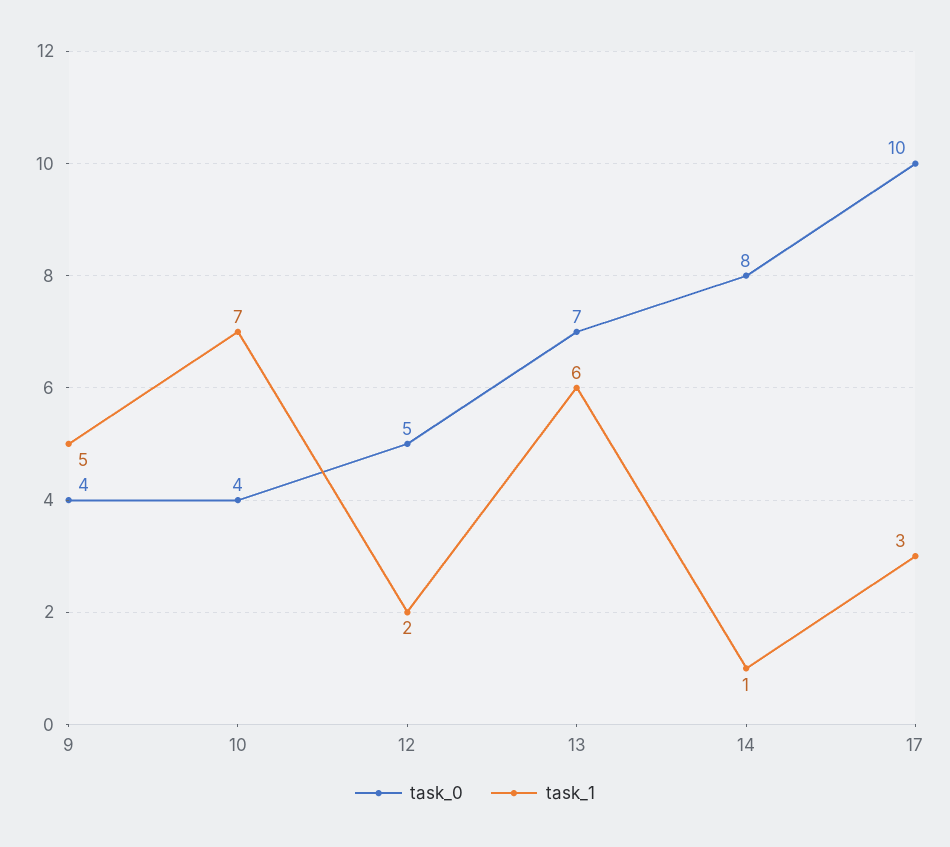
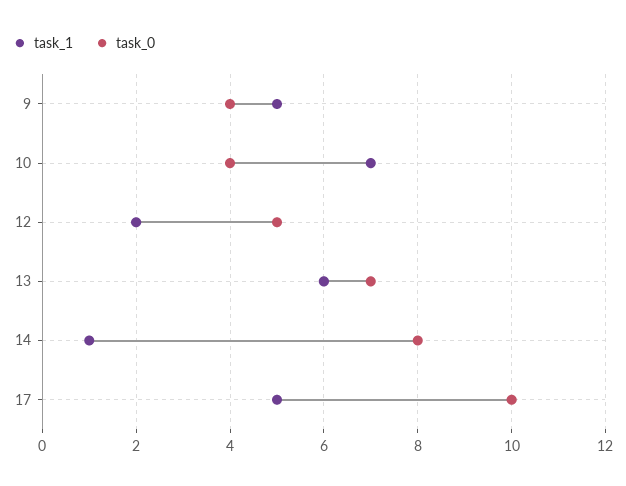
task_1, 17: 3 -> 5

